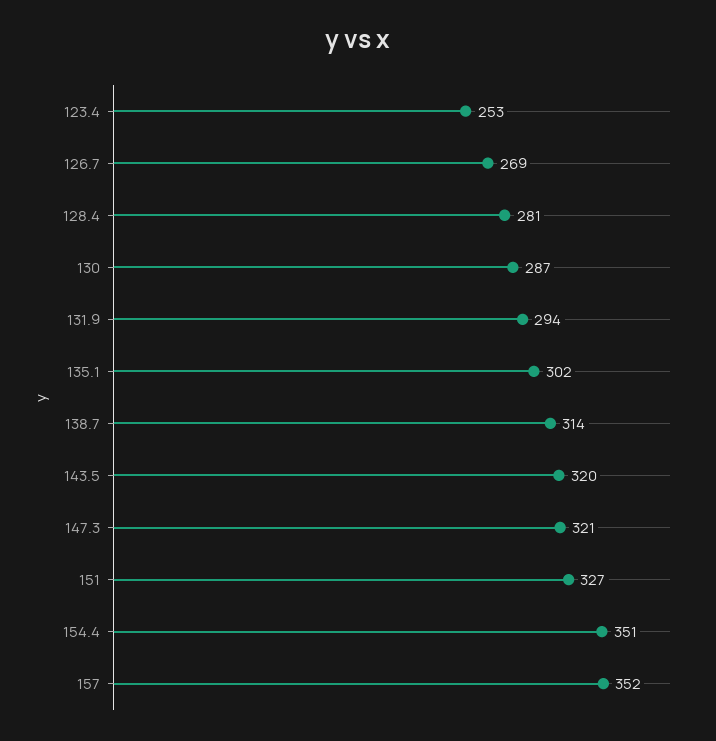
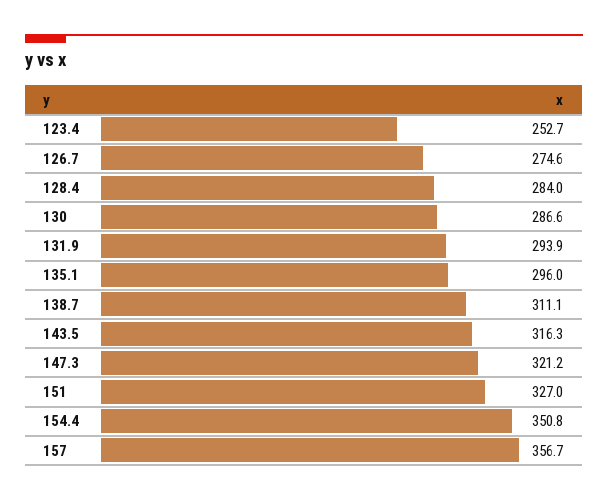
126.7: 269 -> 274.6
128.4: 281 -> 284
135.1: 302 -> 296
138.7: 314 -> 311.1
143.5: 320 -> 316.3
157: 352 -> 356.7

